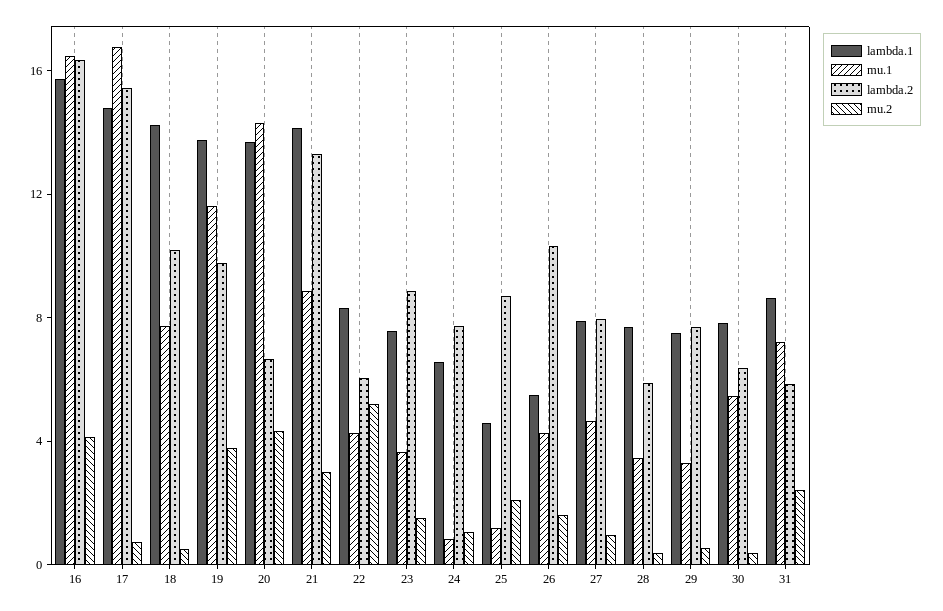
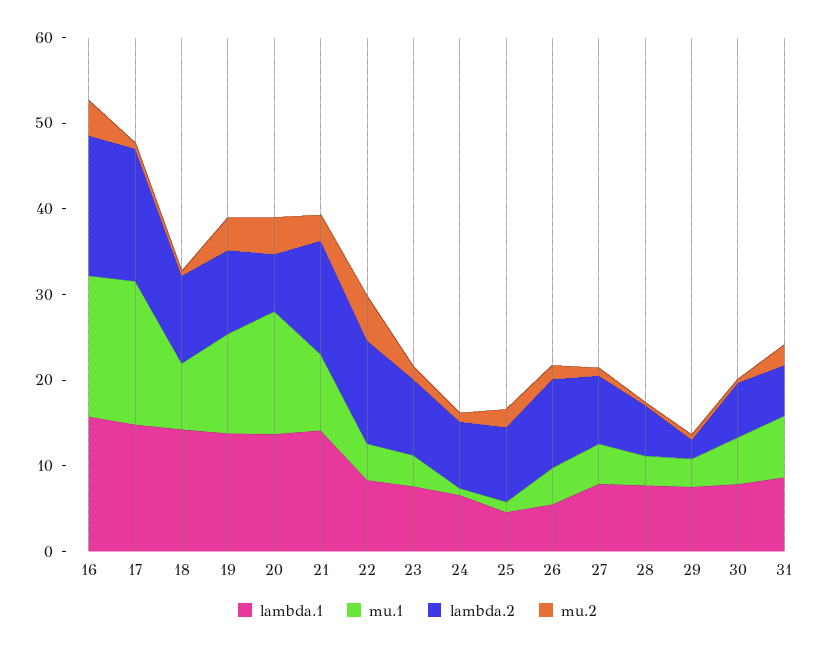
lambda.2, 22: 6 -> 12
lambda.2, 29: 8 -> 2

